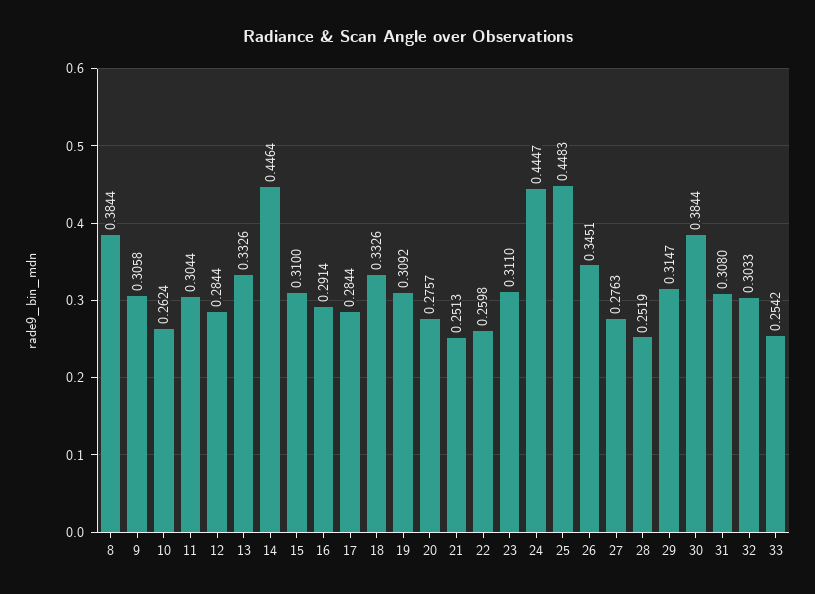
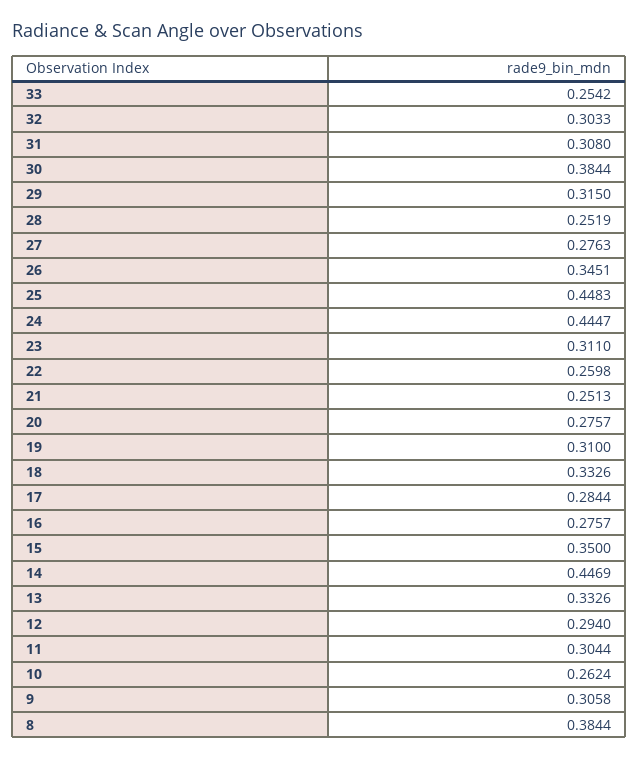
12: 0.2844 -> 0.294
14: 0.4464 -> 0.4469
15: 0.31 -> 0.35
16: 0.2914 -> 0.2757
19: 0.3092 -> 0.31
29: 0.3147 -> 0.315

